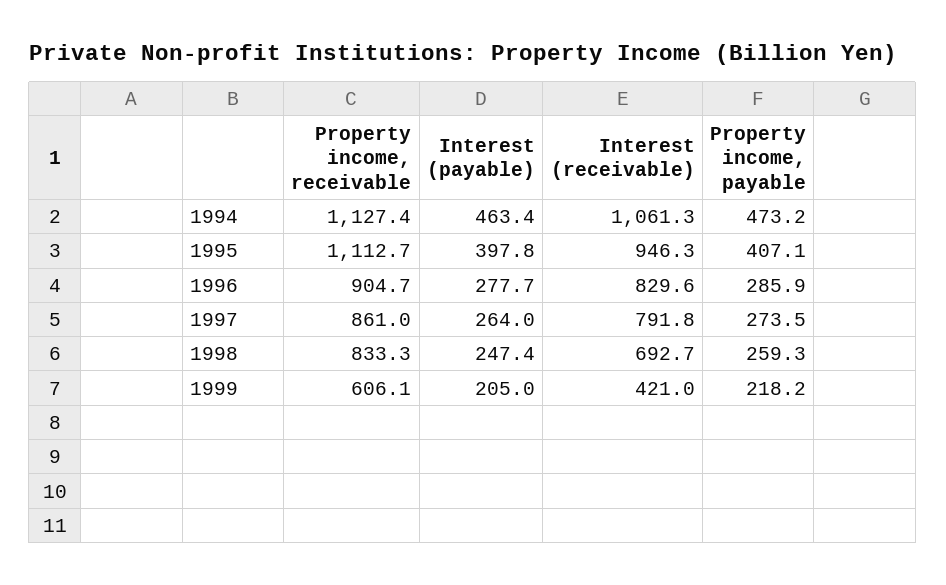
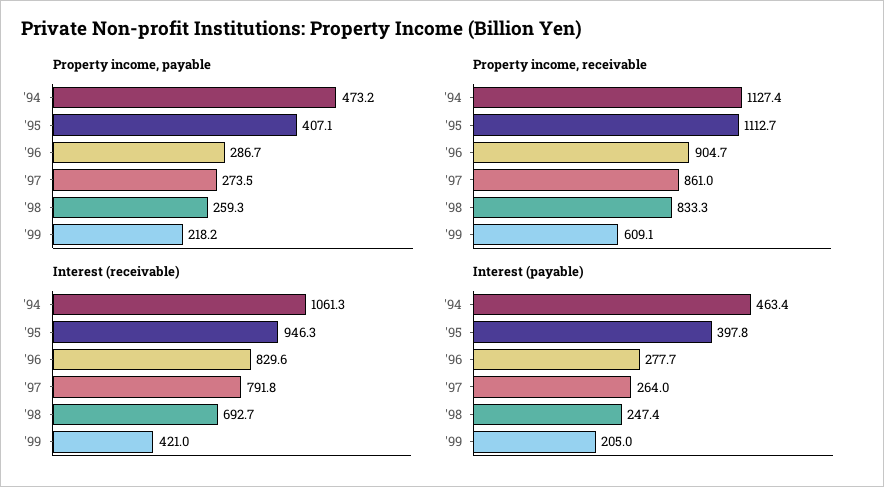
Property income, payable, 1996: 285.9 -> 286.7
Property income, receivable, 1999: 606.1 -> 609.1

